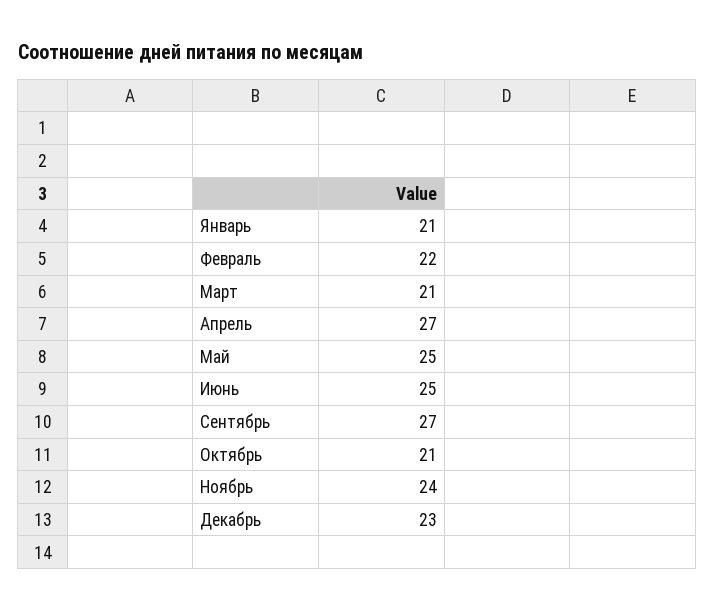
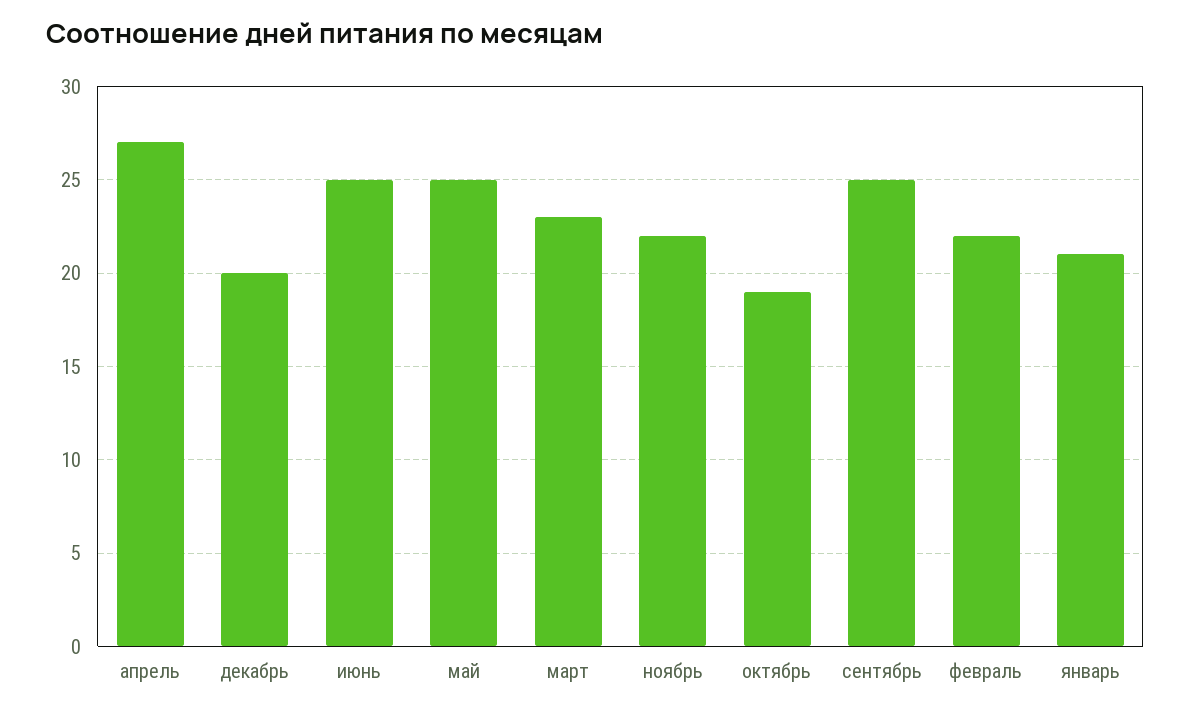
Март: 21 -> 23
Сентябрь: 27 -> 25
Октябрь: 21 -> 19
Ноябрь: 24 -> 22
Декабрь: 23 -> 20

